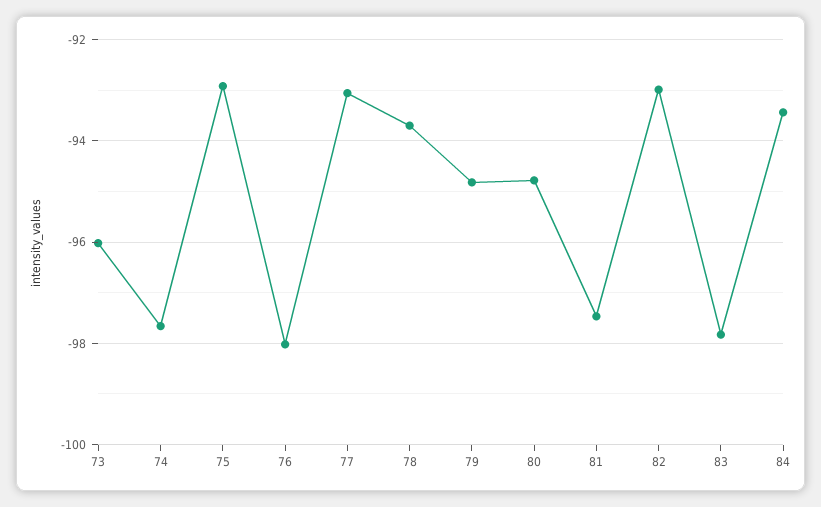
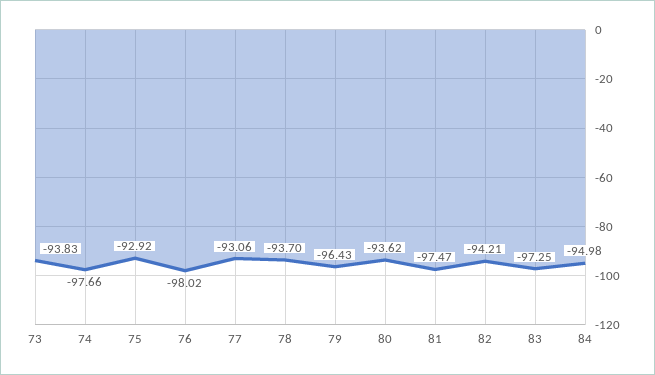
73: -96 -> -93.83
79: -94.8 -> -96.43
80: -94.8 -> -93.62
82: -93 -> -94.21
83: -97.8 -> -97.25
84: -93.4 -> -94.98

